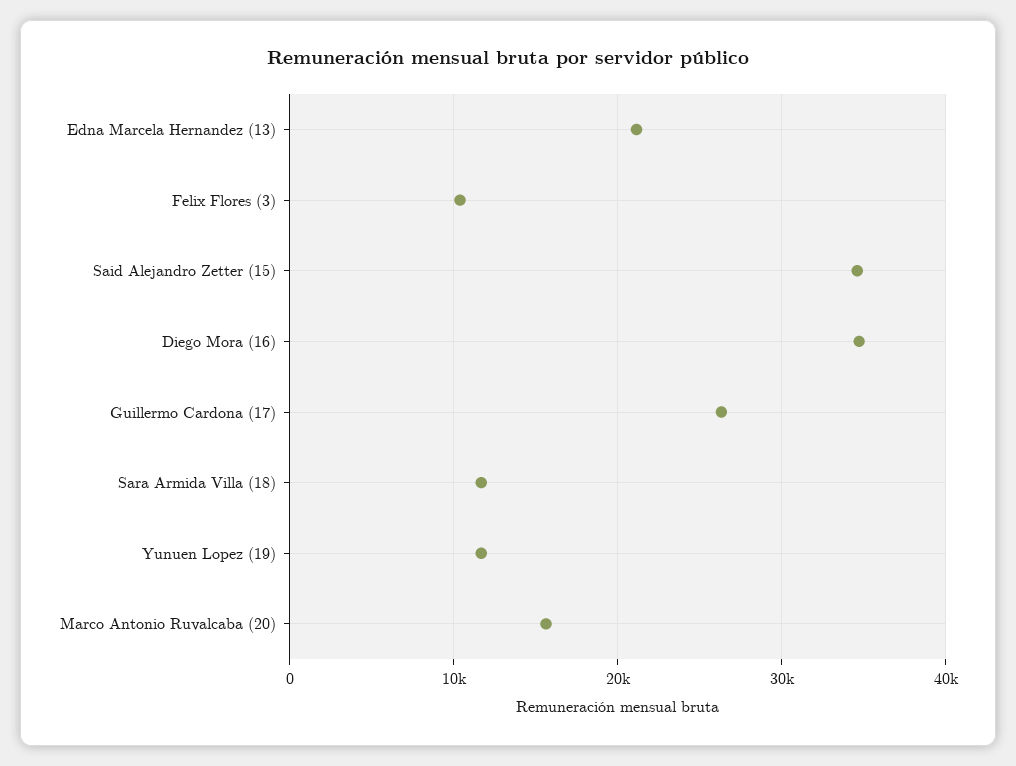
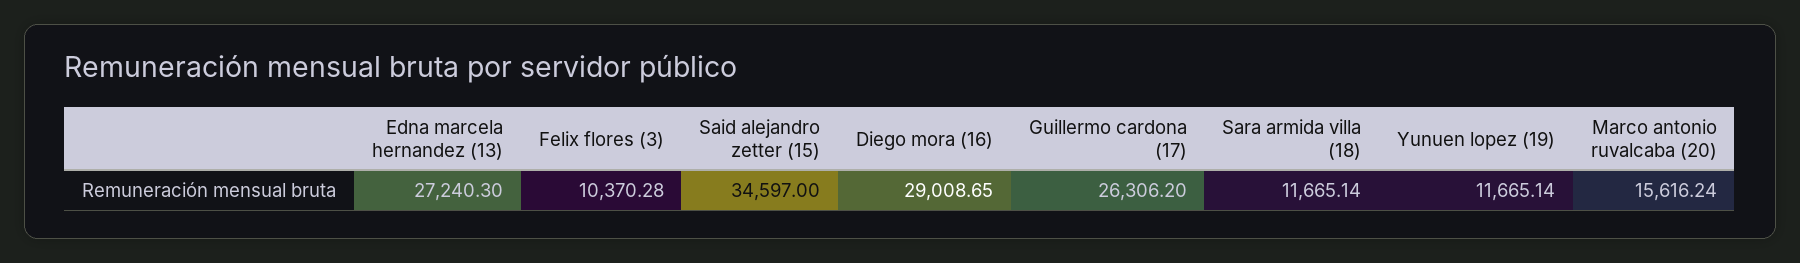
Edna Marcela Hernandez (13): 21000 -> 27240.3
Diego Mora (16): 35000 -> 29008.65

